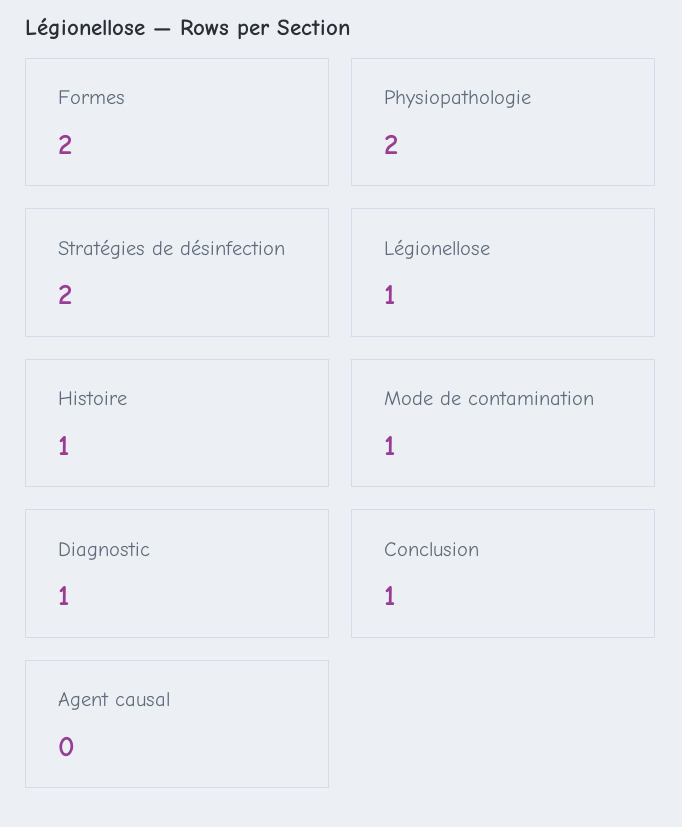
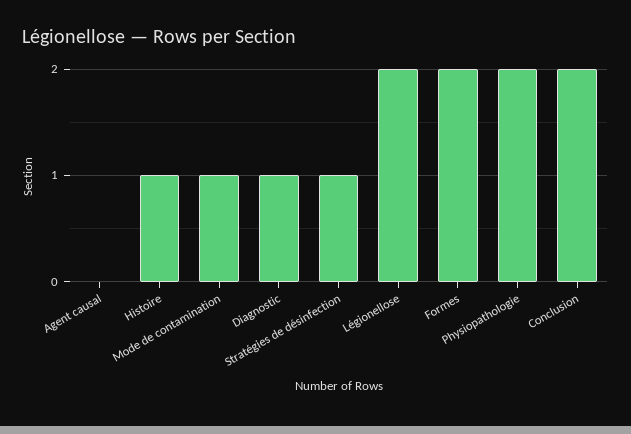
Stratégies de désinfection: 2 -> 1
Légionellose: 1 -> 2
Conclusion: 1 -> 2

